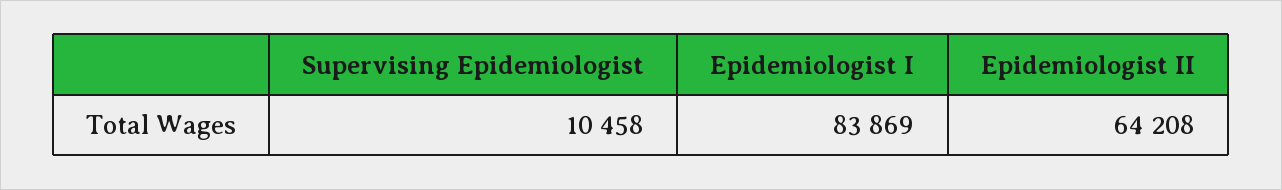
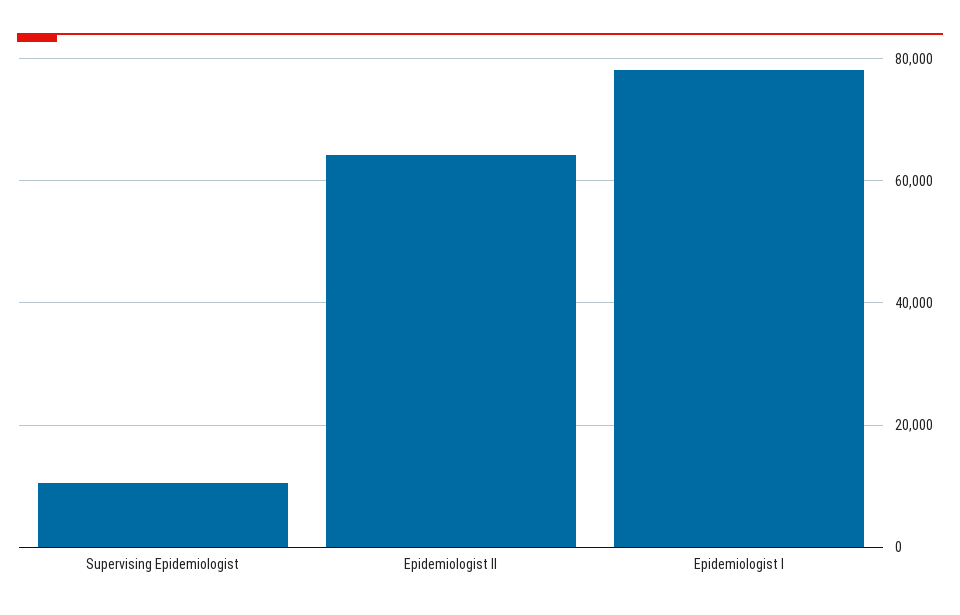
Epidemiologist I: 83869 -> 78000

